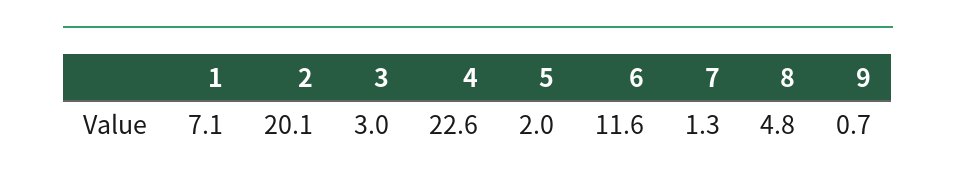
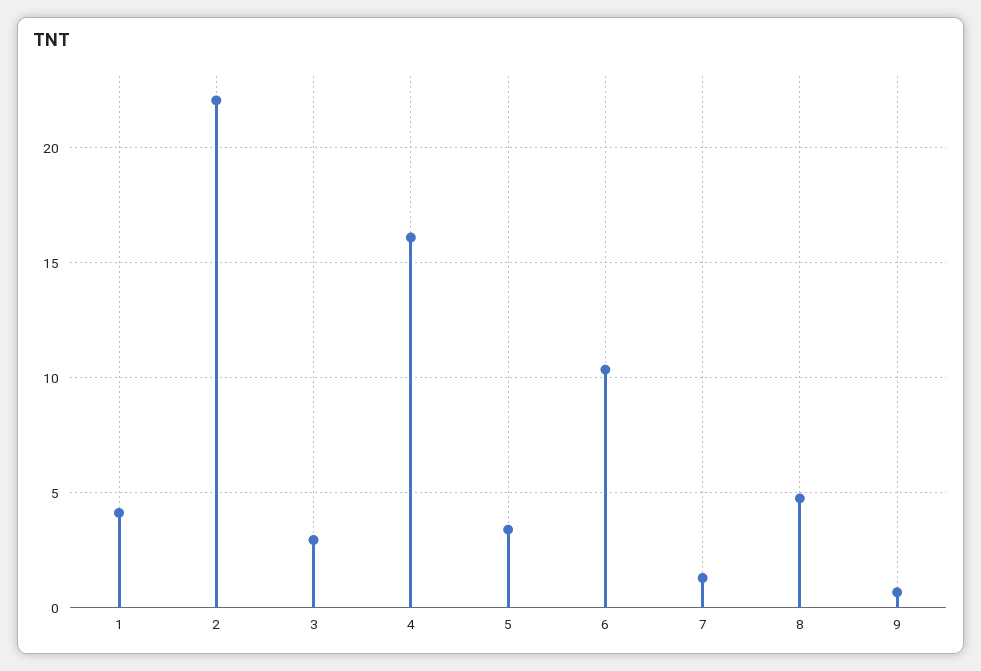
1: 7.1 -> 4
2: 20.1 -> 22
4: 22.6 -> 16
5: 2 -> 3.5
6: 11.6 -> 10.5

